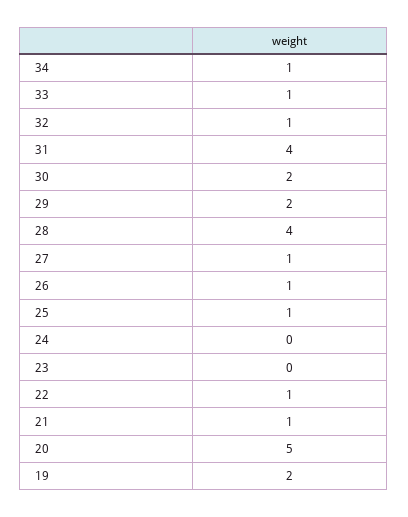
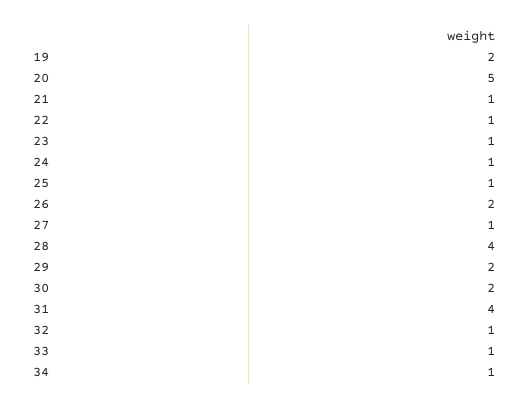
26: 1 -> 2
24: 0 -> 1
23: 0 -> 1

